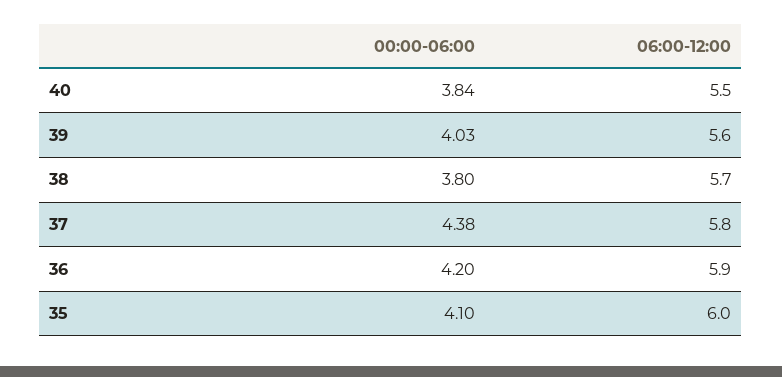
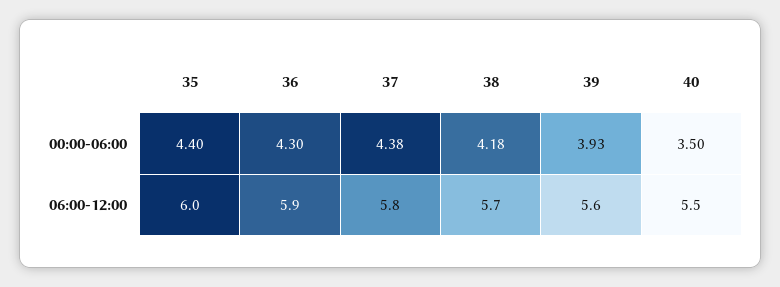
00:00-06:00, 40: 3.84 -> 3.5
00:00-06:00, 39: 4.03 -> 3.93
00:00-06:00, 38: 3.8 -> 4.18
00:00-06:00, 36: 4.2 -> 4.3
00:00-06:00, 35: 4.1 -> 4.4

